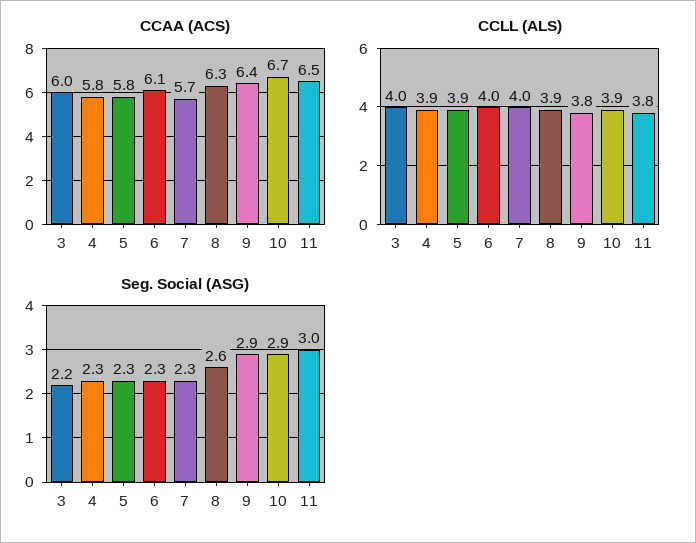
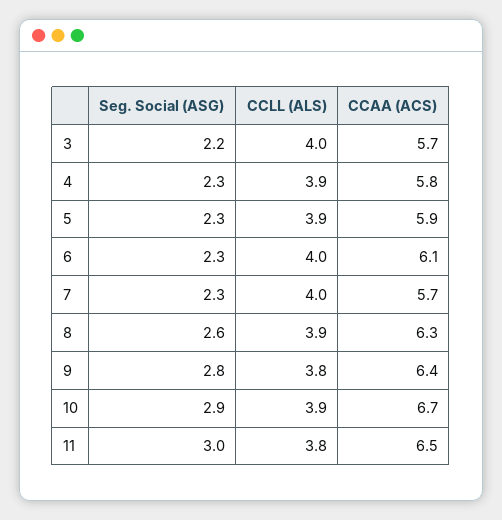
CCAA (ACS), 3: 6 -> 5.7
CCAA (ACS), 5: 5.8 -> 5.9
Seg. Social (ASG), 9: 2.9 -> 2.8

